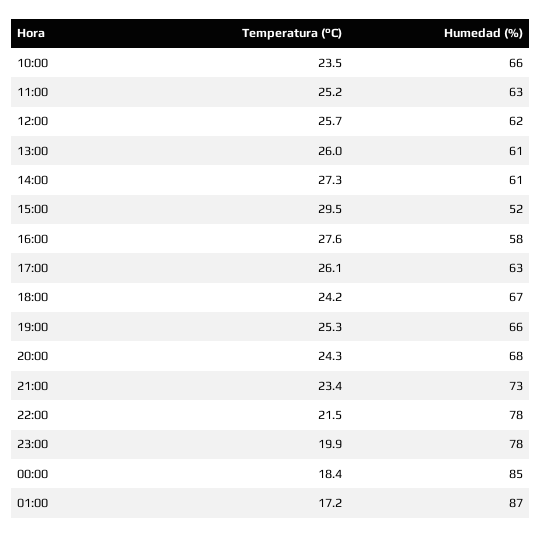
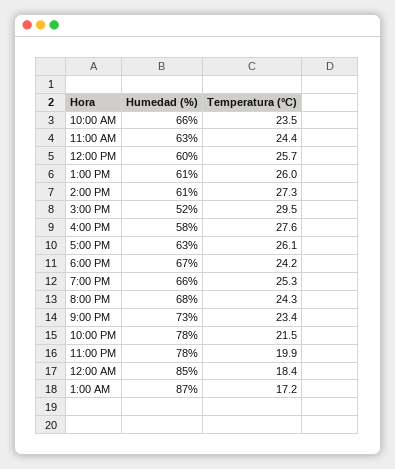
Temperatura (°C), 11:00: 25.2 -> 24.4
Humedad (%), 12:00: 62 -> 60

